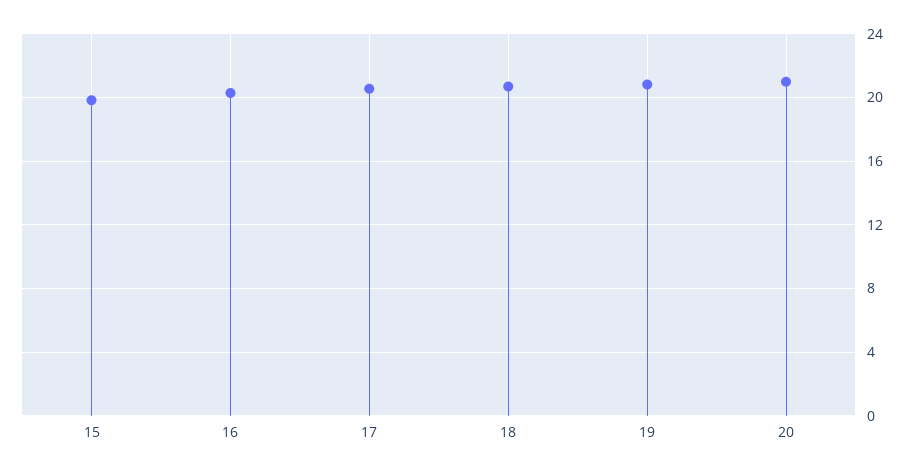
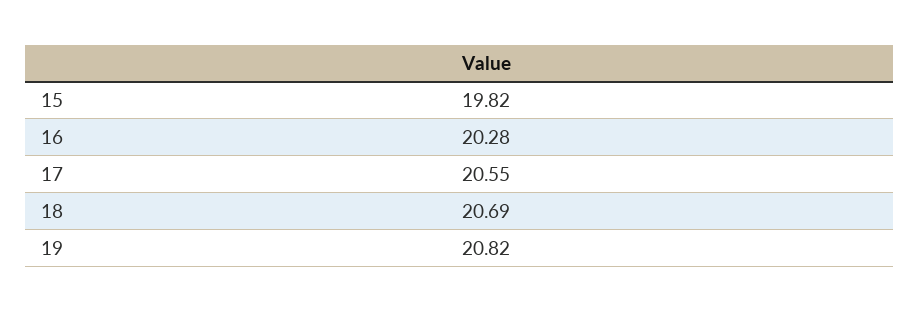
20: 21 -> none

